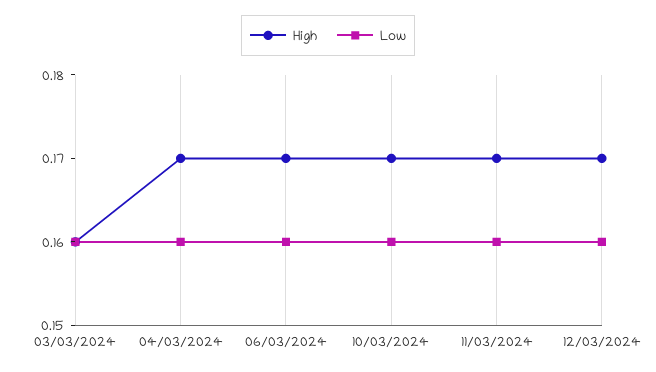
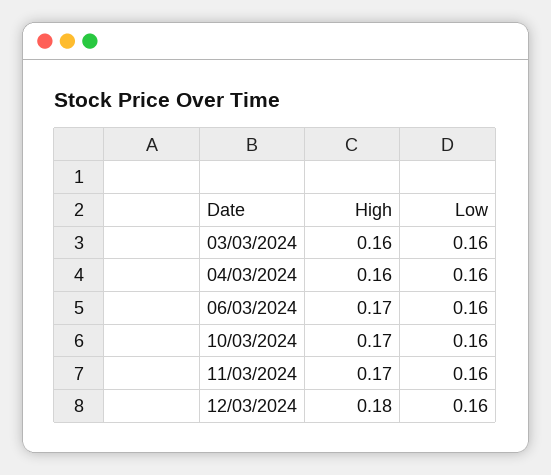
High, 04/03/2024: 0.17 -> 0.16
High, 12/03/2024: 0.17 -> 0.18

